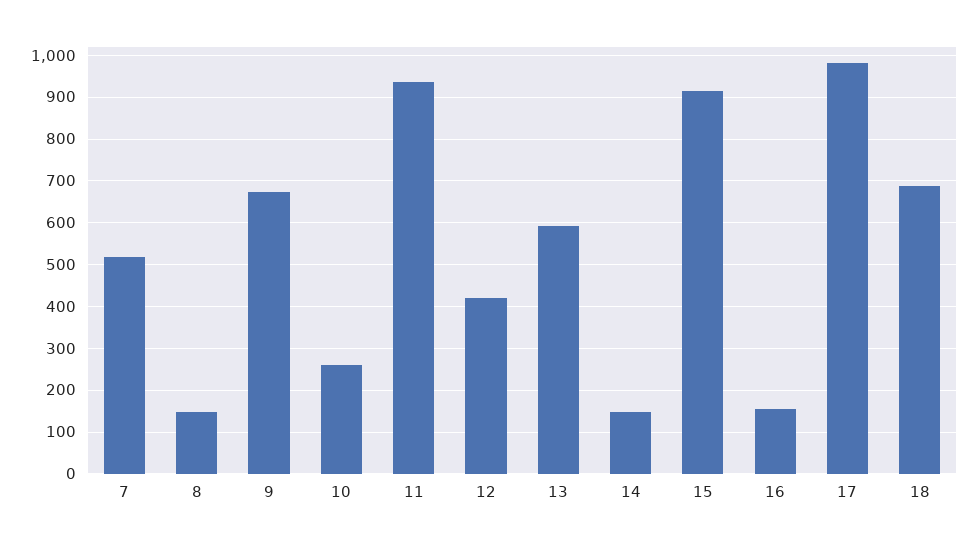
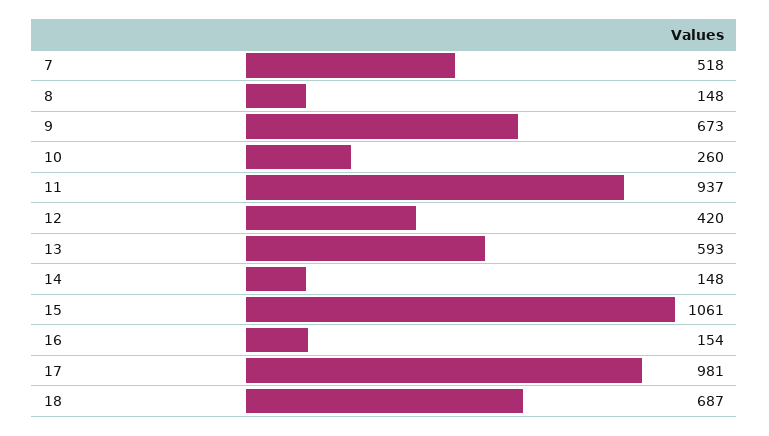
15: 920 -> 1061

